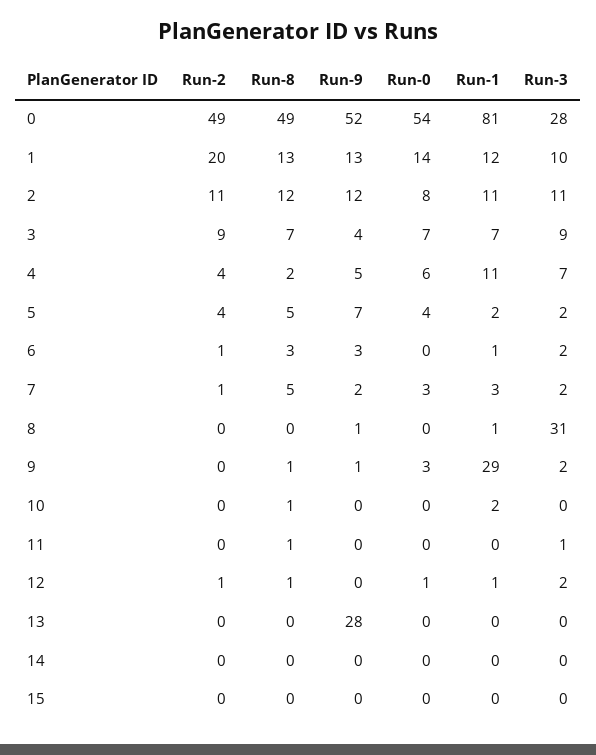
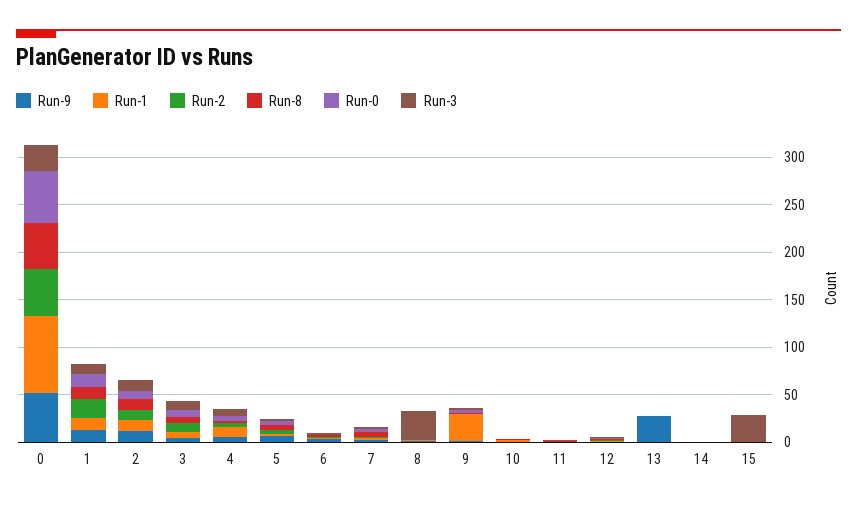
Run-3, 15: 0 -> 30

